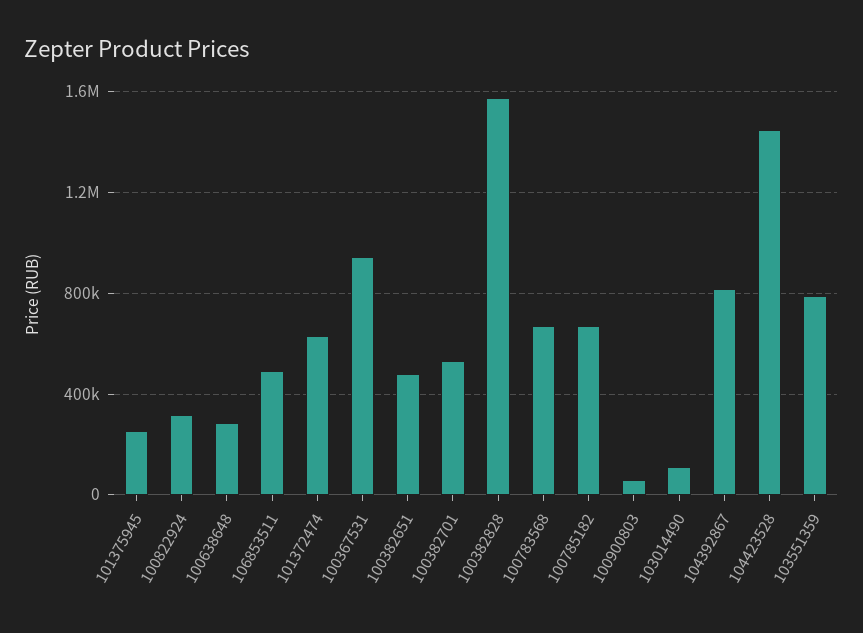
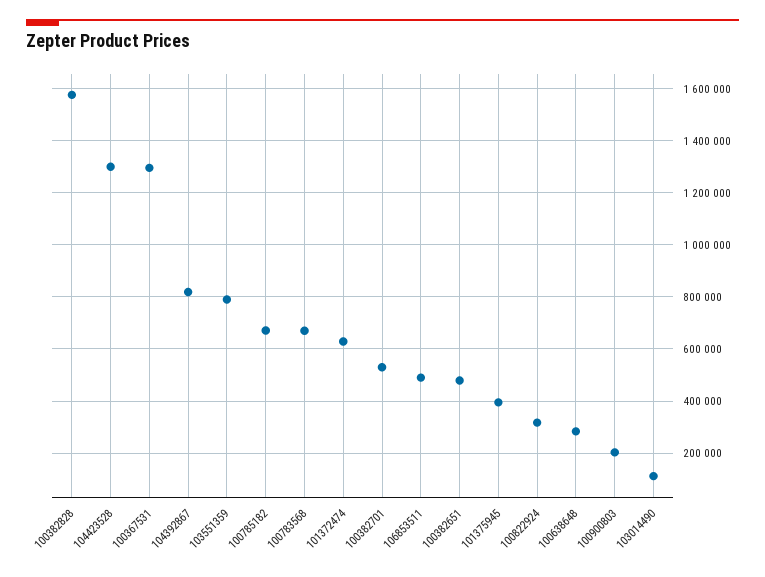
101375945: 250000 -> 400000
100367531: 950000 -> 1300000
100900803: 50000 -> 200000
104423528: 1450000 -> 1300000

